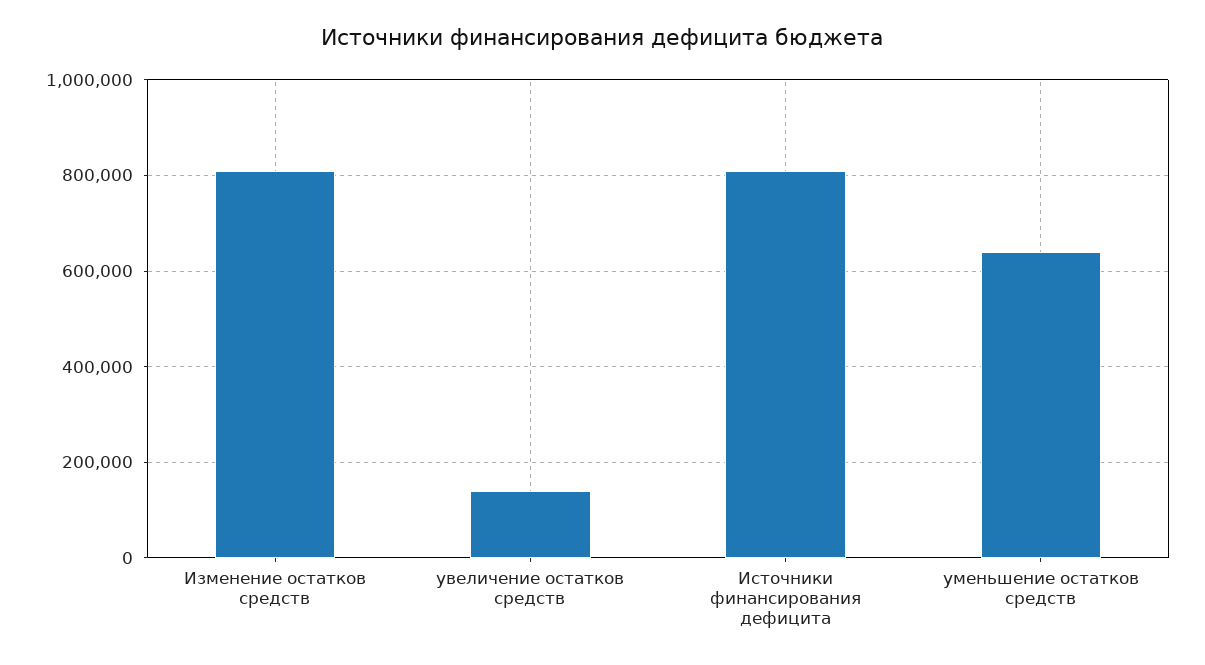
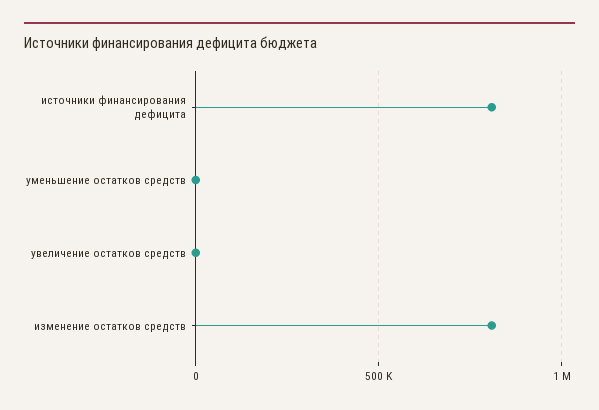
увеличение остатков средств: 140000 -> 0
уменьшение остатков средств: 640000 -> 0

